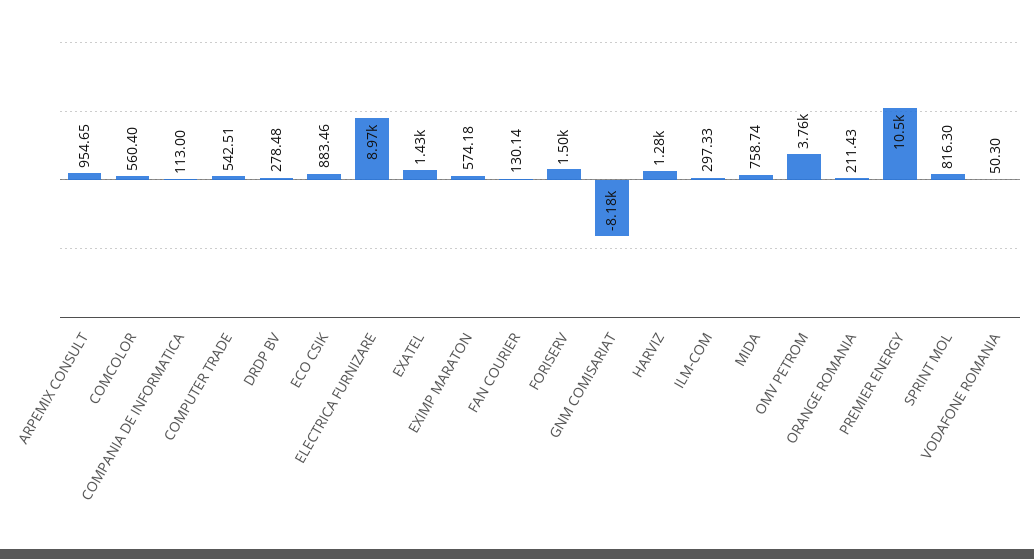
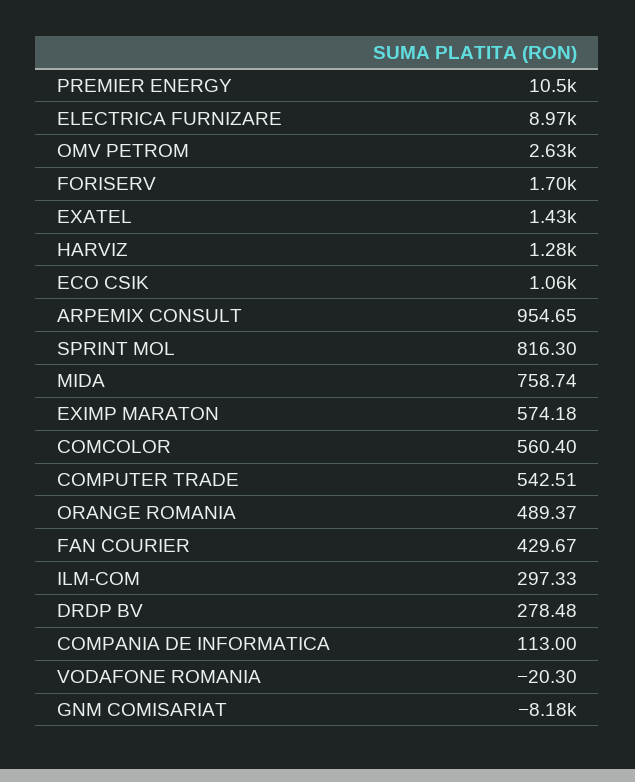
ECO CSIK: 883.46 -> 1060
FAN COURIER: 130.14 -> 429.67
FORISERV: 1500 -> 1700
OMV PETROM: 3760 -> 2630
ORANGE ROMANIA: 211.43 -> 489.37
VODAFONE ROMANIA: 50.3 -> -20.3

